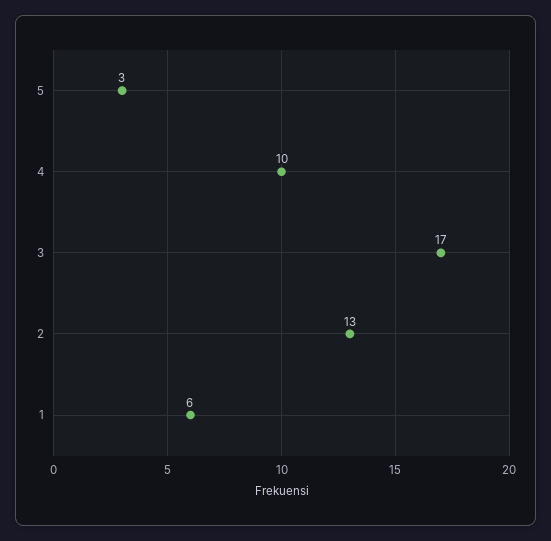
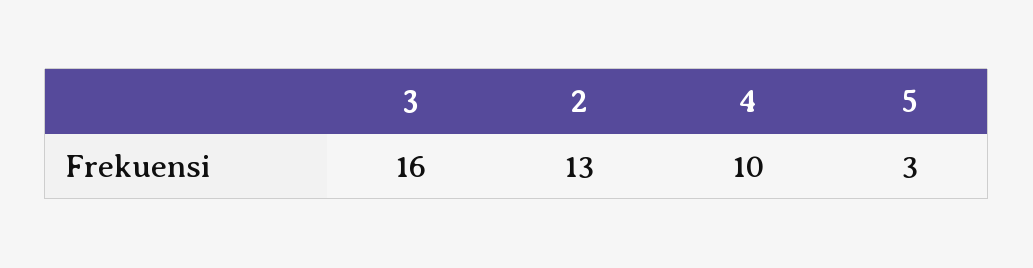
3: 17 -> 16
1: 6 -> none

